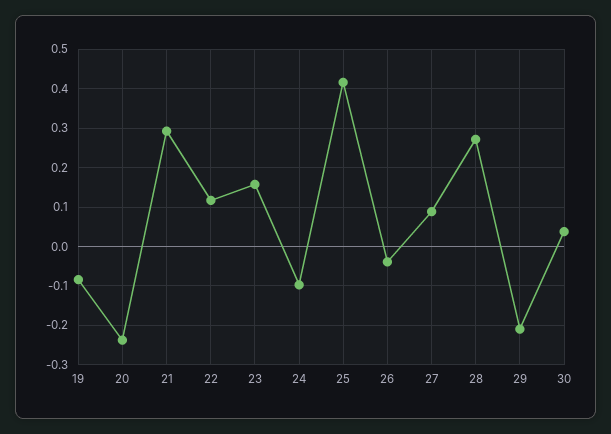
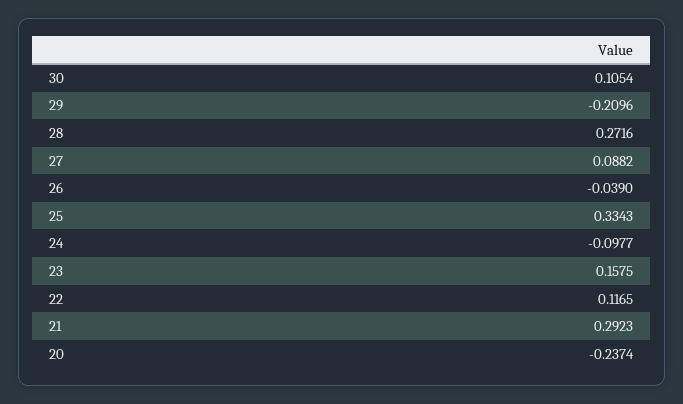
19: -0.08 -> none
25: 0.42 -> 0.3343
30: 0.04 -> 0.1054

